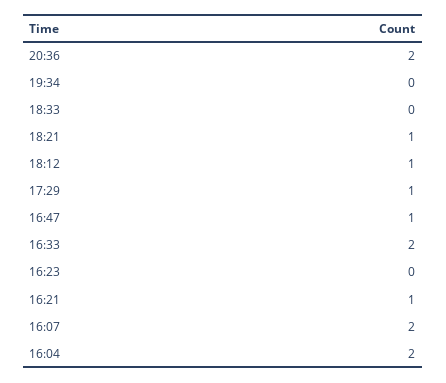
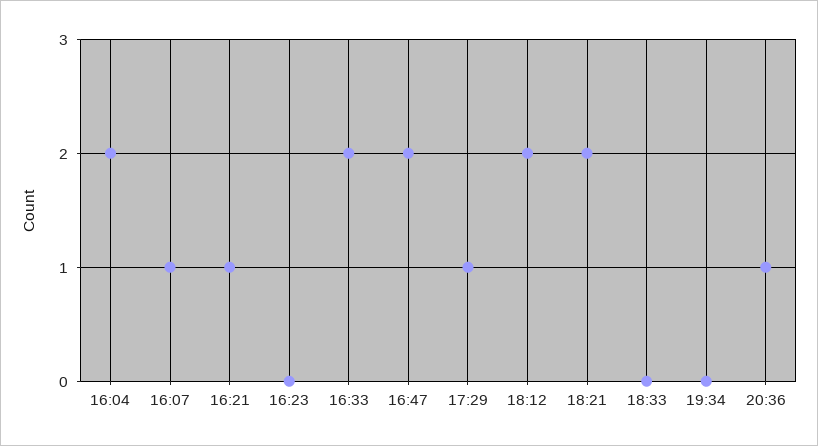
20:36: 2 -> 1
18:21: 1 -> 2
18:12: 1 -> 2
16:47: 1 -> 2
16:07: 2 -> 1

